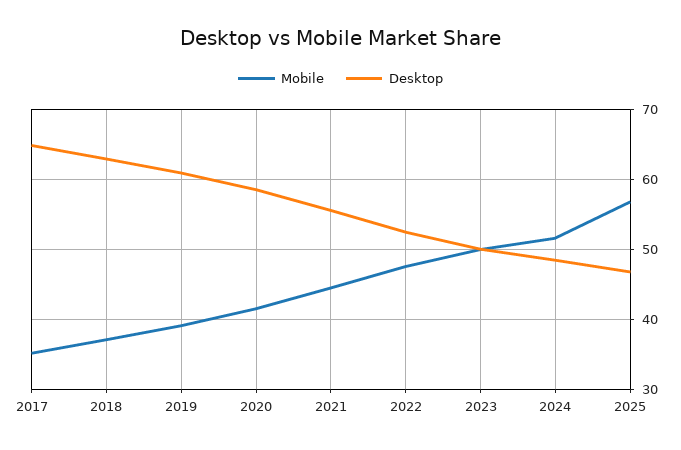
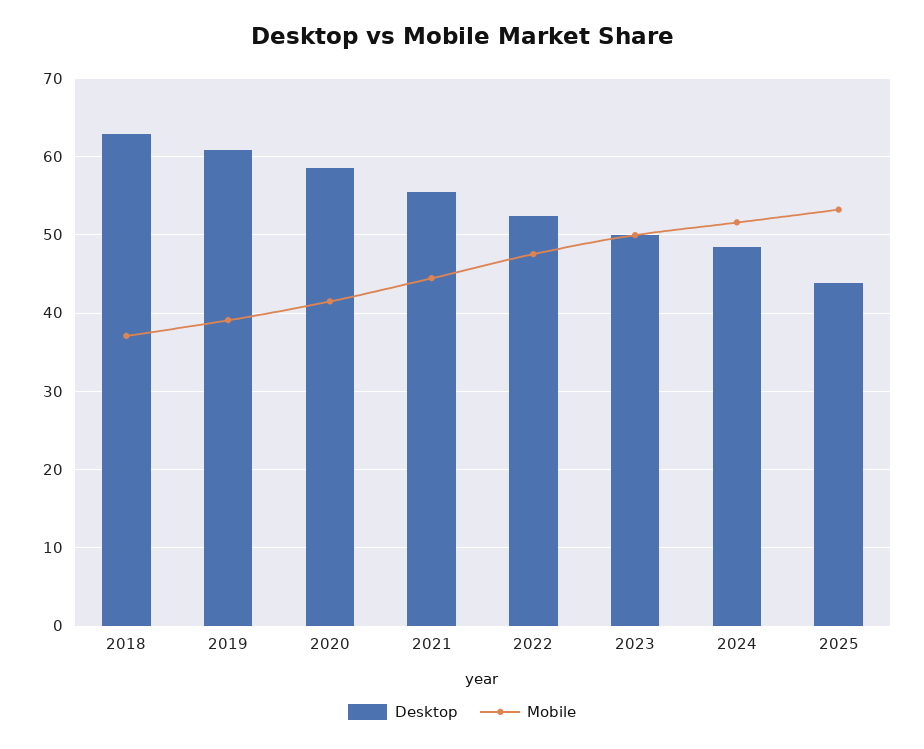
Mobile, 2017: 35 -> none
Desktop, 2017: 65 -> none
Mobile, 2025: 57 -> 53
Desktop, 2025: 47 -> 44

